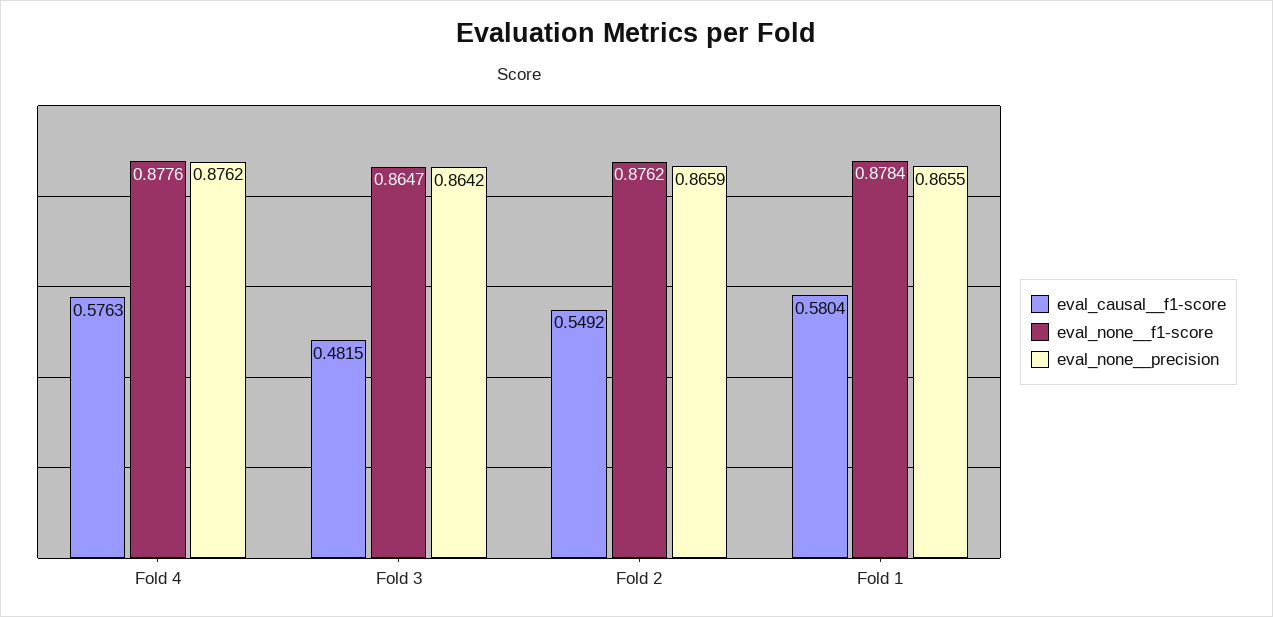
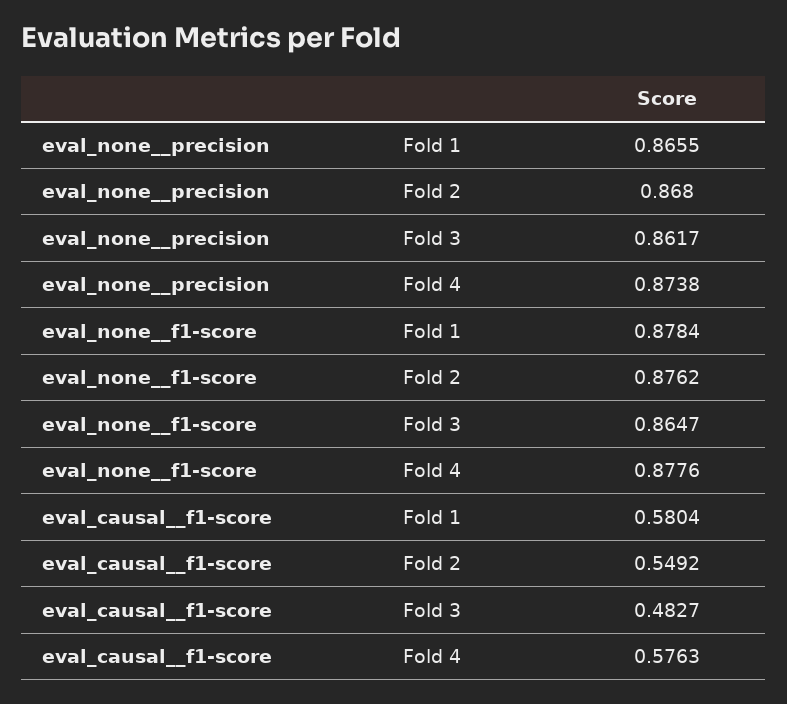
eval_none__precision, Fold 4: 0.8762 -> 0.8738
eval_causal__f1-score, Fold 3: 0.4815 -> 0.4827
eval_none__precision, Fold 3: 0.8642 -> 0.8617
eval_none__precision, Fold 2: 0.8659 -> 0.868

